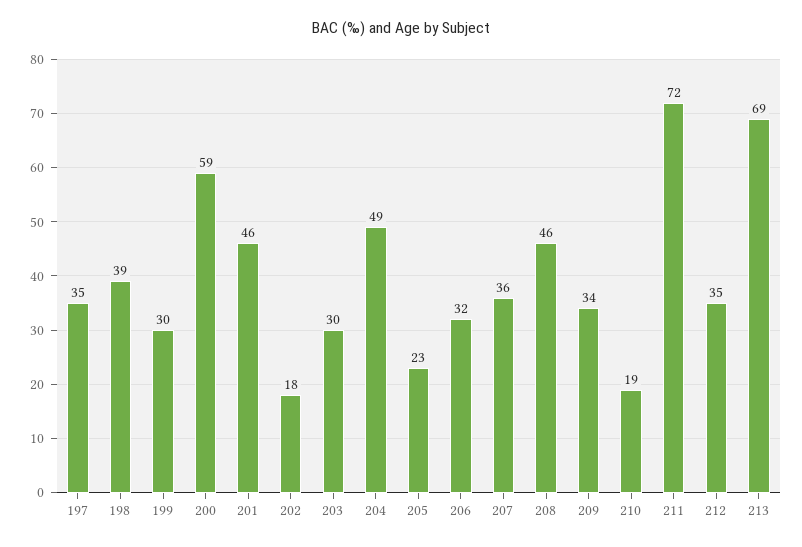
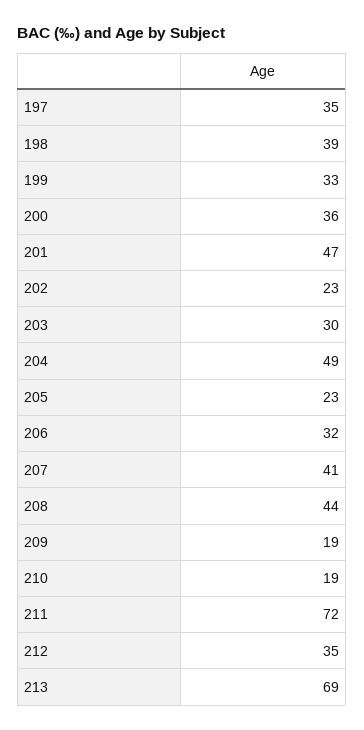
199: 30 -> 33
200: 59 -> 36
201: 46 -> 47
202: 18 -> 23
207: 36 -> 41
208: 46 -> 44
209: 34 -> 19

